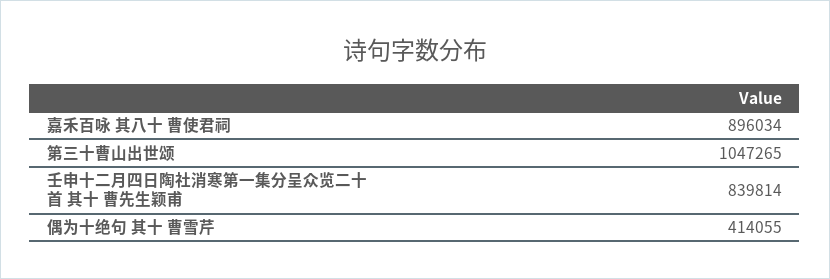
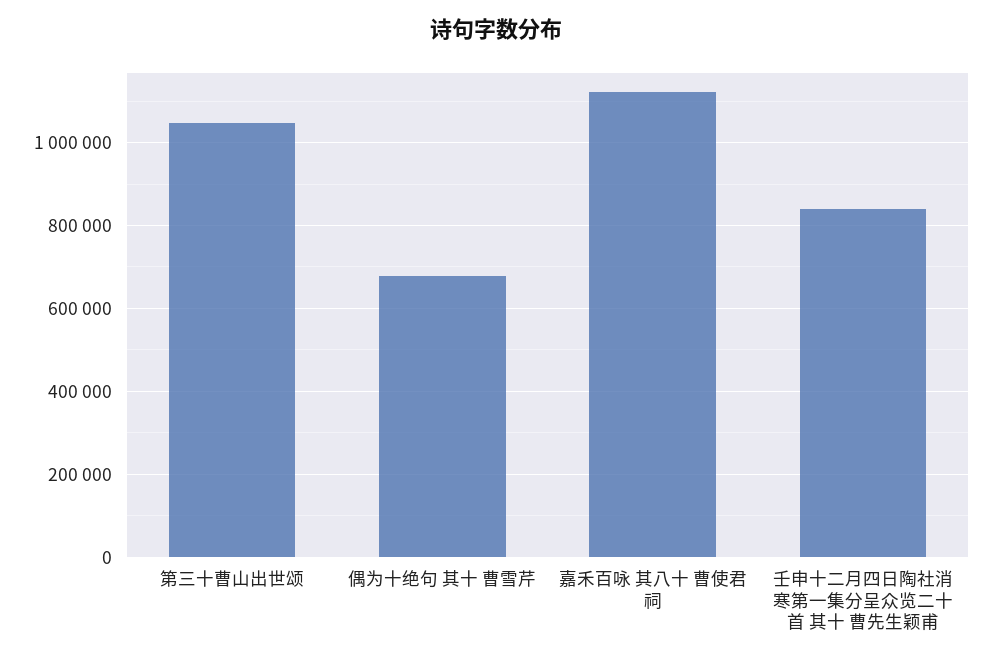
嘉禾百咏 其八十 曹使君祠: 896034 -> 1120000
偶为十绝句 其十 曹雪芹: 414055 -> 680000

